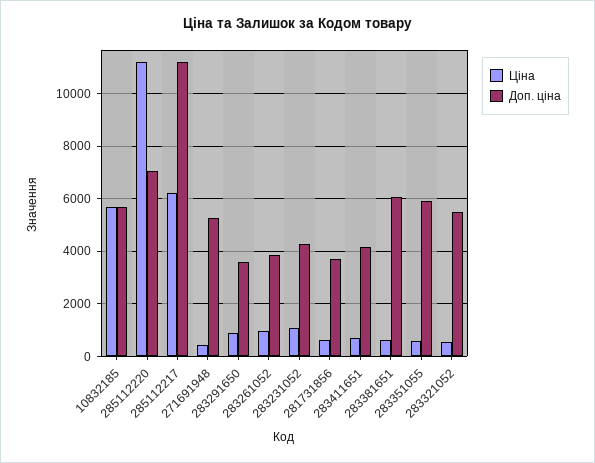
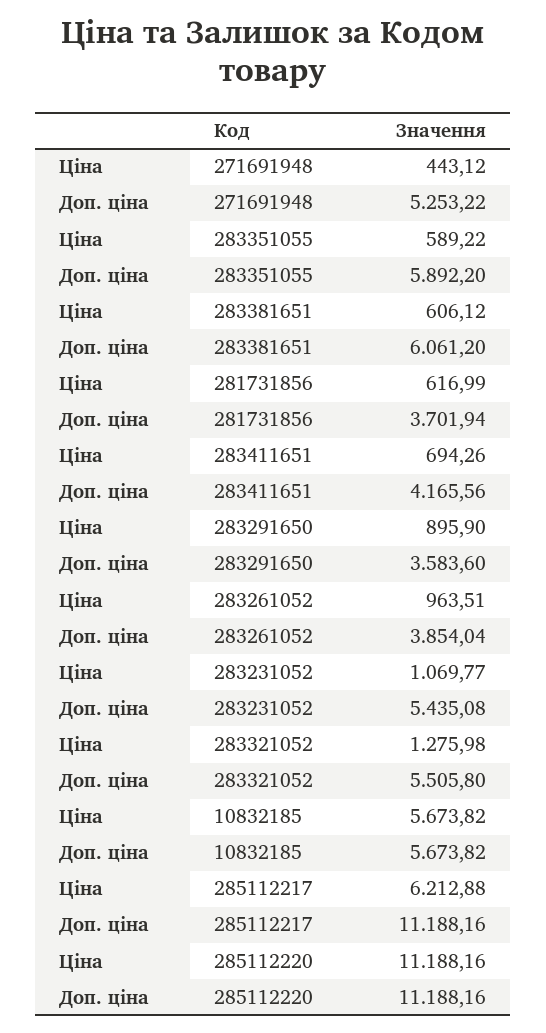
Доп. ціна, 285112220: 7000 -> 11188.16
Доп. ціна, 283231052: 4250 -> 5435.08
Ціна, 283321052: 500 -> 1275.98

